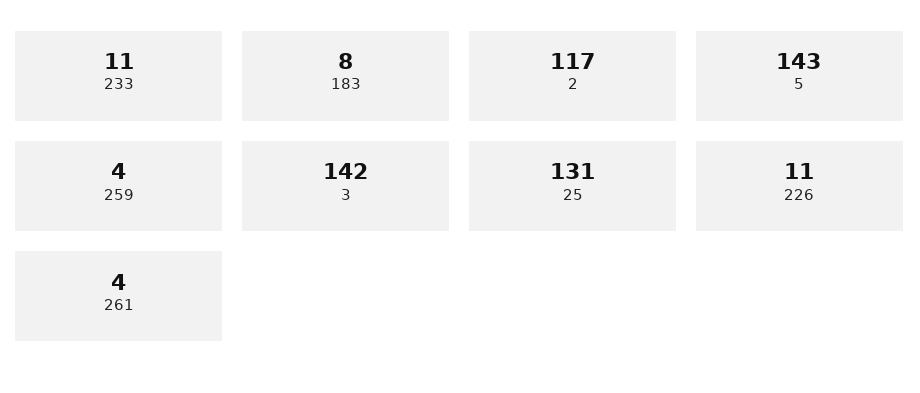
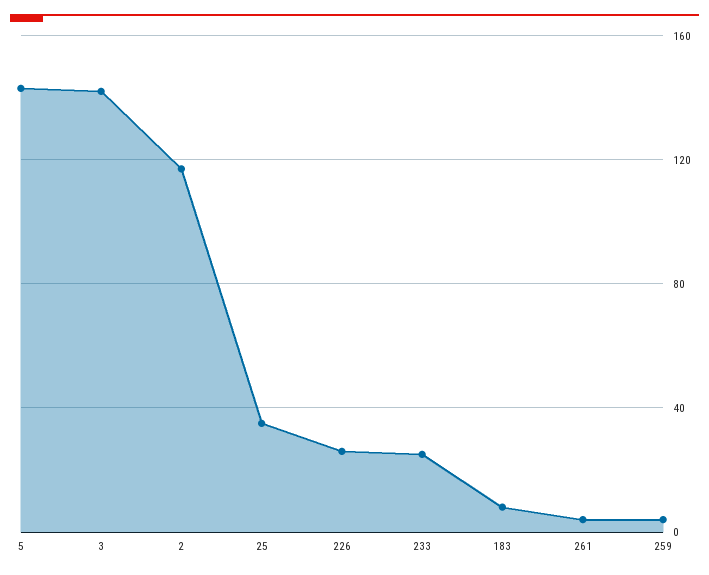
233: 11 -> 25
25: 131 -> 35
226: 11 -> 25

